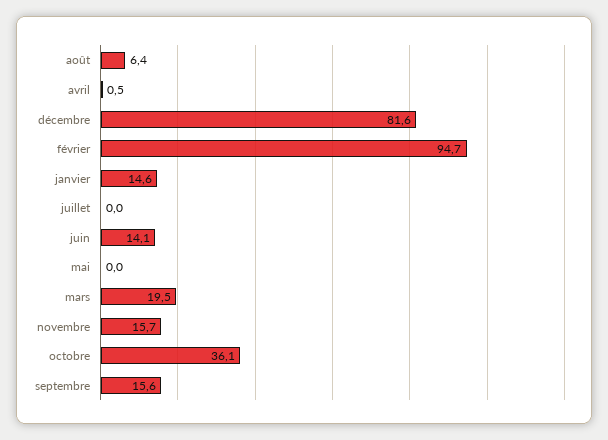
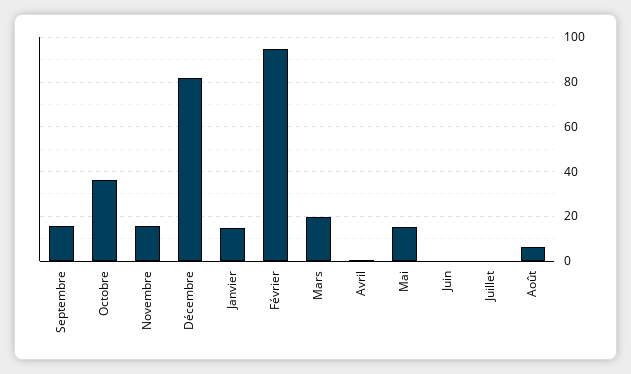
juin: 14.1 -> 0
mai: 0 -> 15

